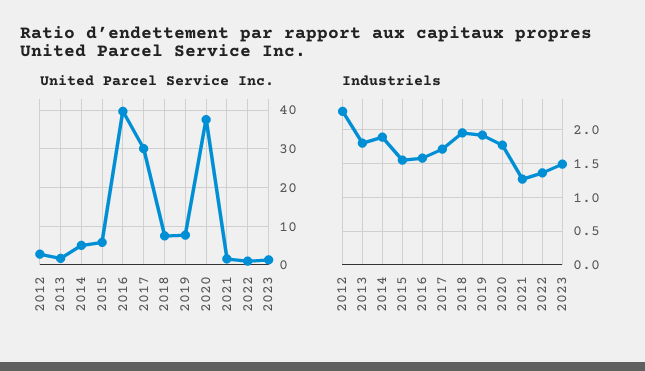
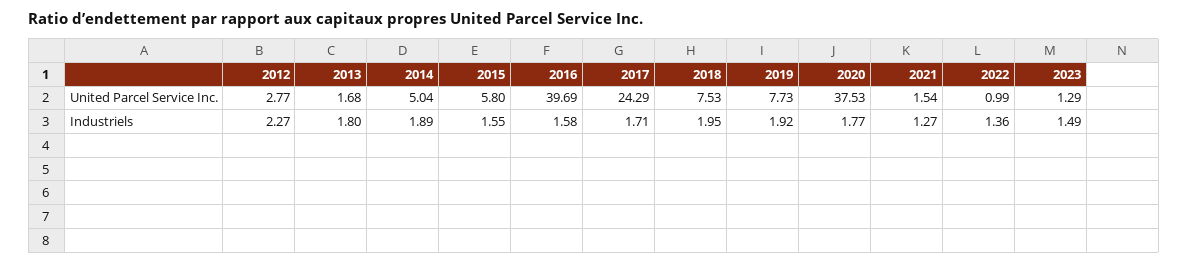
United Parcel Service Inc., 2017: 30 -> 24.29

